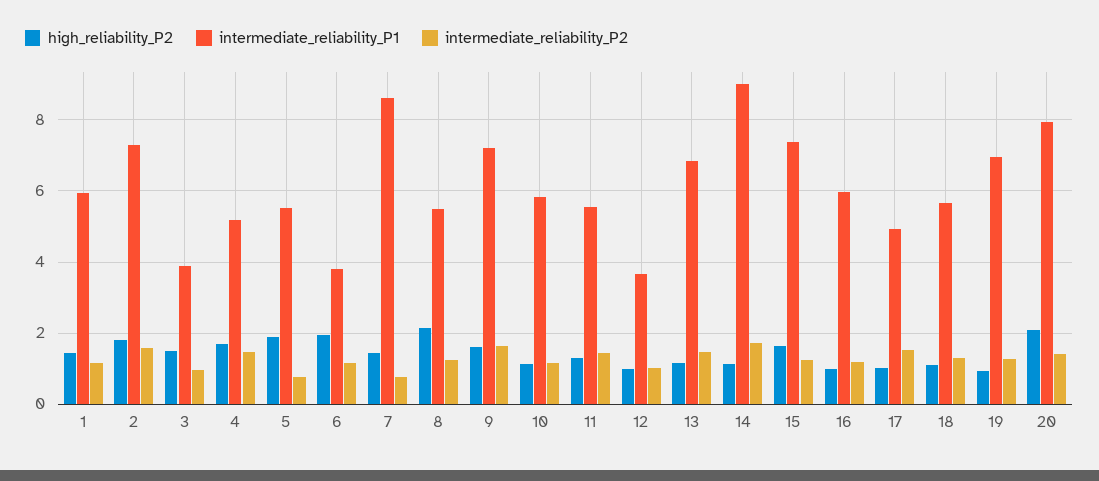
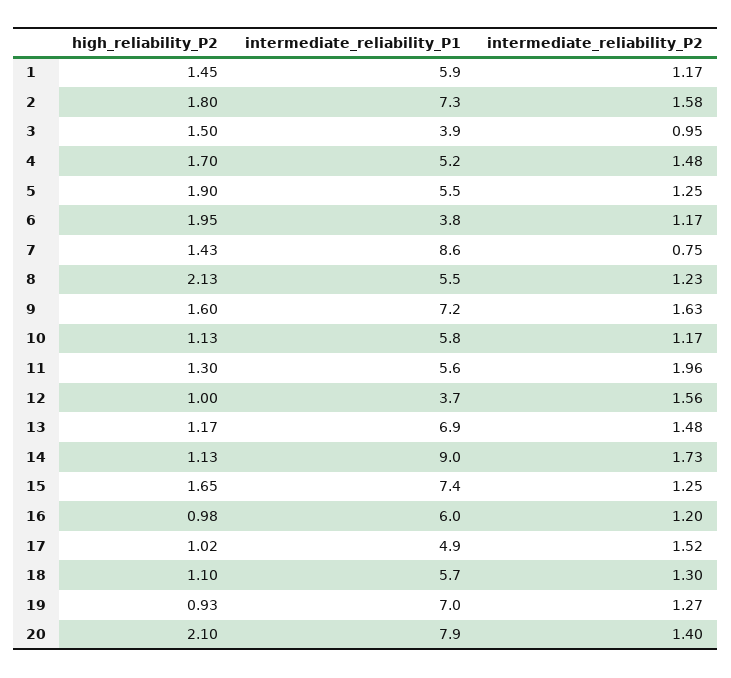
intermediate_reliability_P2, 5: 0.8 -> 1.25
intermediate_reliability_P2, 11: 1.4 -> 1.96
intermediate_reliability_P2, 12: 1 -> 1.56

